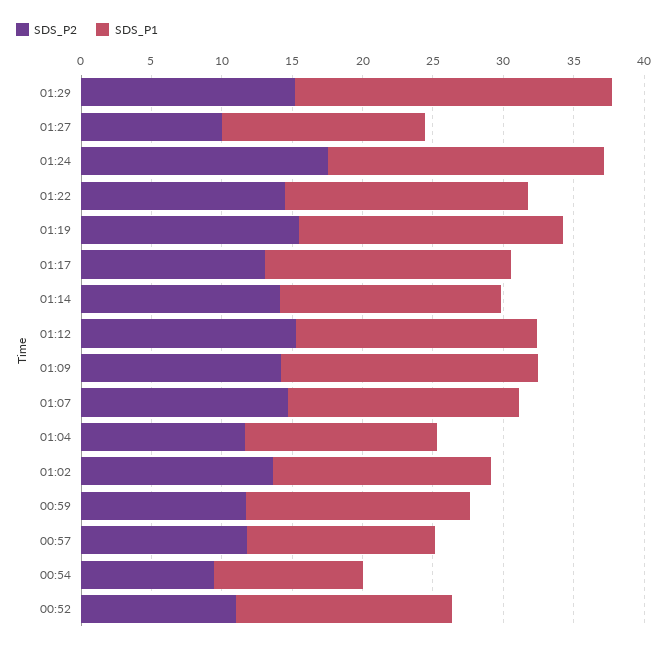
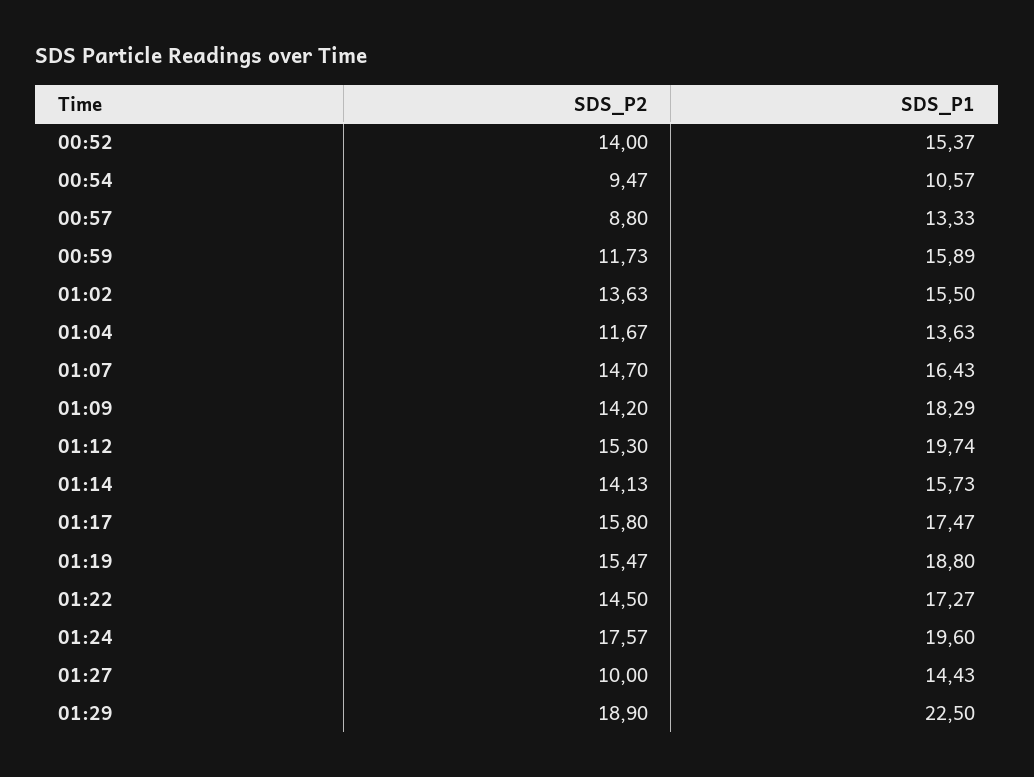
SDS_P2, 01:29: 15 -> 18.9
SDS_P2, 01:17: 13 -> 15.8
SDS_P1, 01:12: 17 -> 19.74
SDS_P2, 00:57: 12 -> 8.8
SDS_P2, 00:52: 11 -> 14

